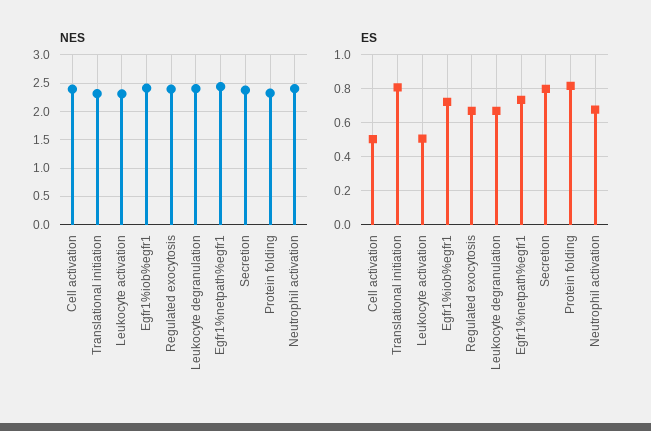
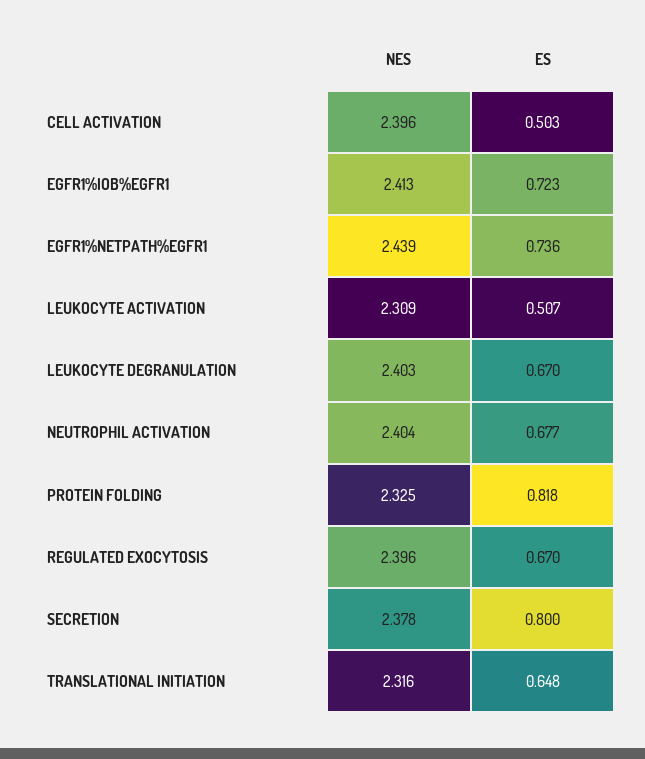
ES, Translational initiation: 0.8 -> 0.648

